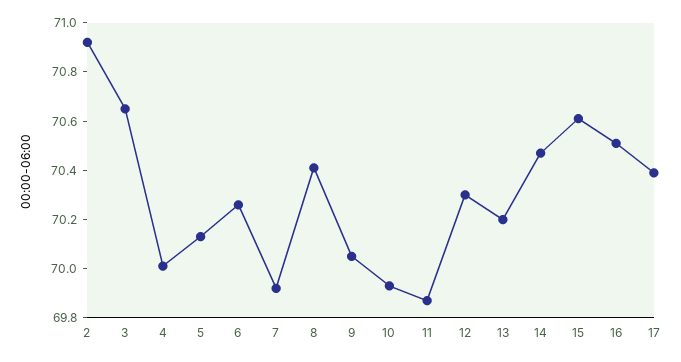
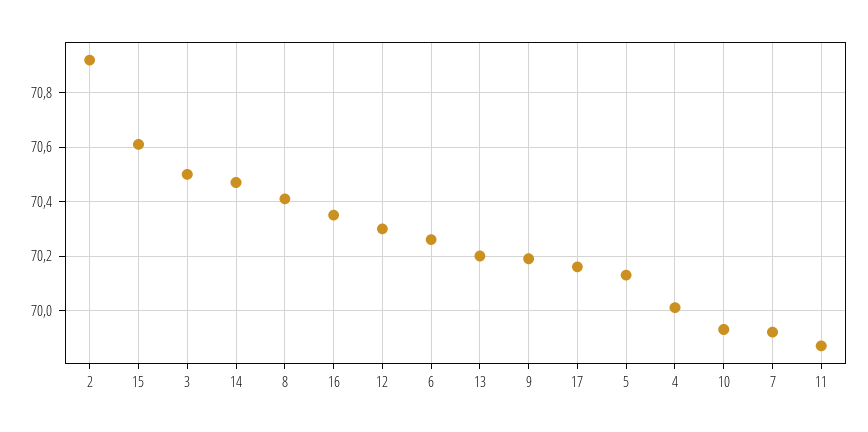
3: 70.65 -> 70.5
9: 70.05 -> 70.2
16: 70.5 -> 70.35
17: 70.4 -> 70.15

